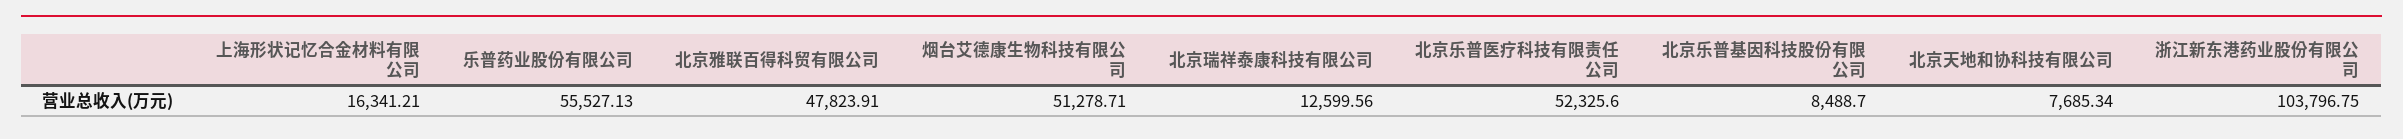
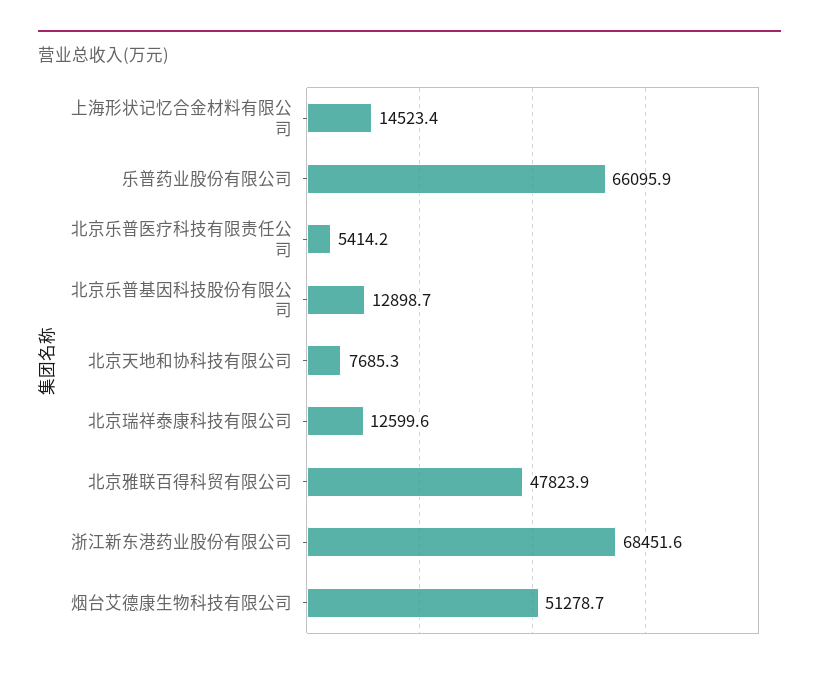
上海形状记忆合金材料有限公司: 16341.21 -> 14523.4
乐普药业股份有限公司: 55527.13 -> 66095.9
北京乐普医疗科技有限责任公司: 52325.6 -> 5414.2
北京乐普基因科技股份有限公司: 8488.7 -> 12898.7
浙江新东港药业股份有限公司: 103796.75 -> 68451.6

